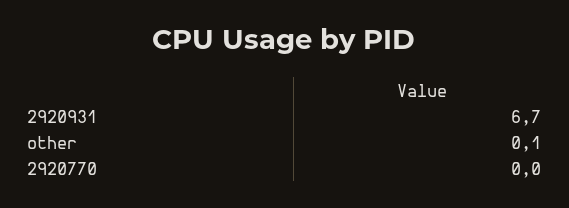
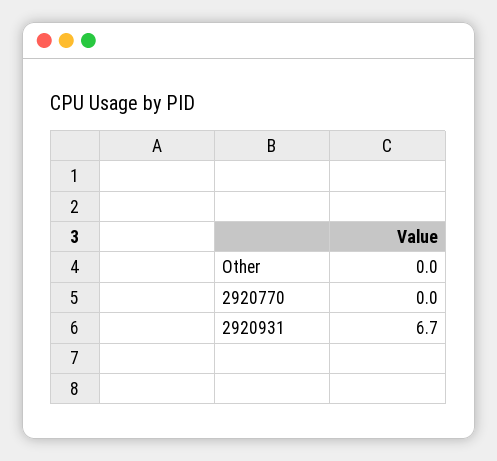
other: 0.1 -> 0

